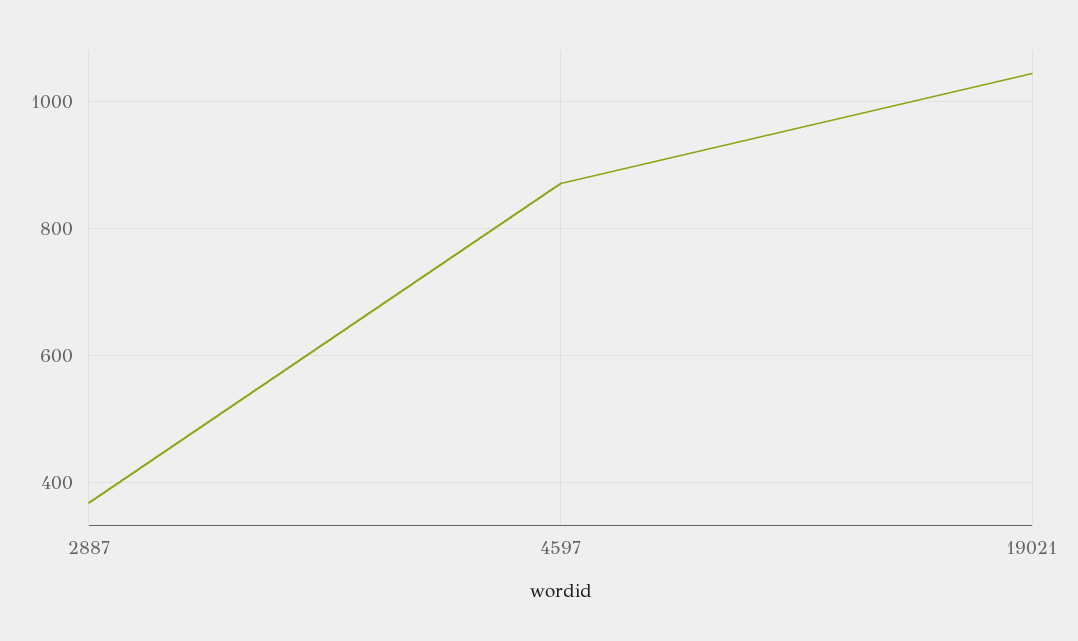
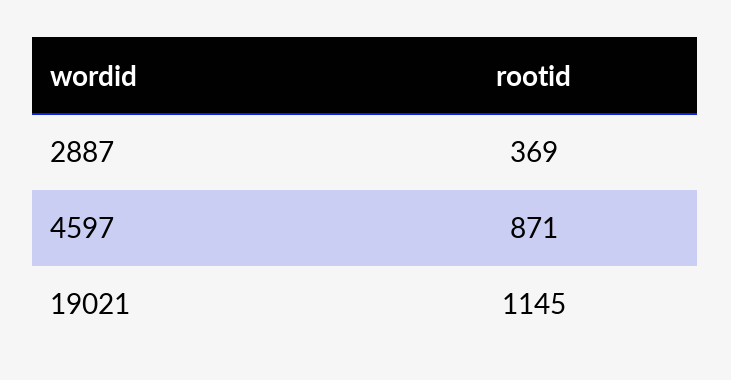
19021: 1040 -> 1145

